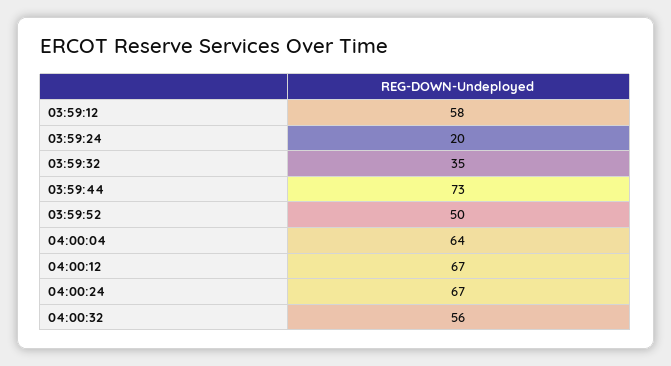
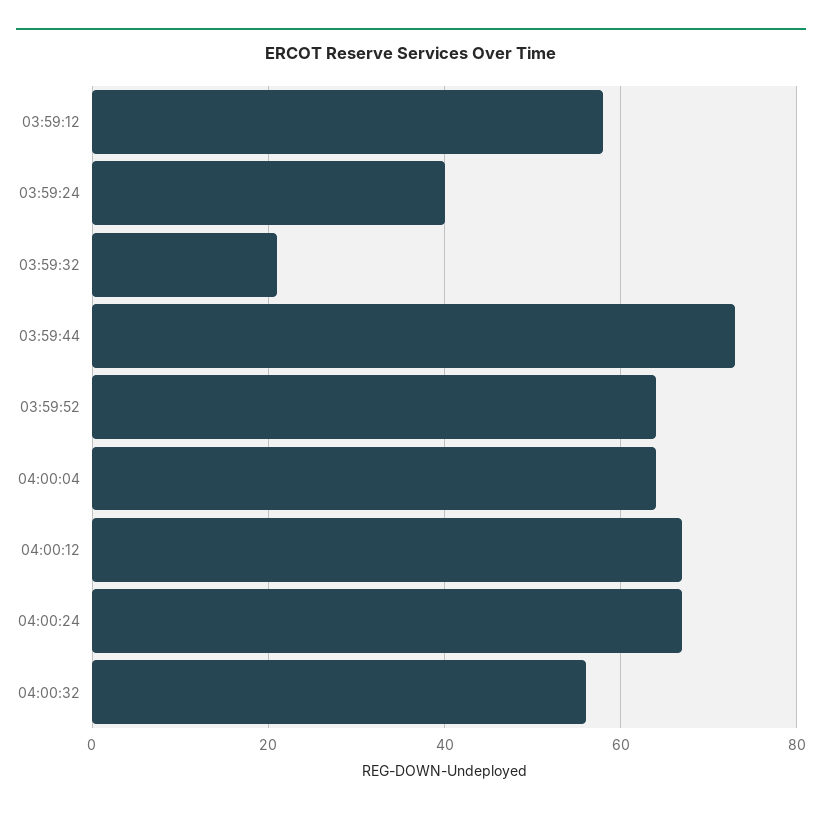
03:59:24: 20 -> 40
03:59:32: 35 -> 20
03:59:52: 50 -> 65

